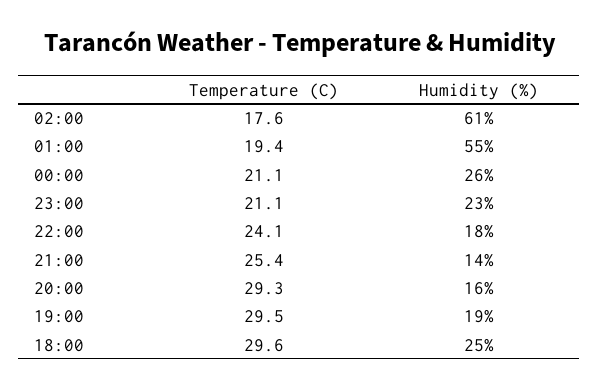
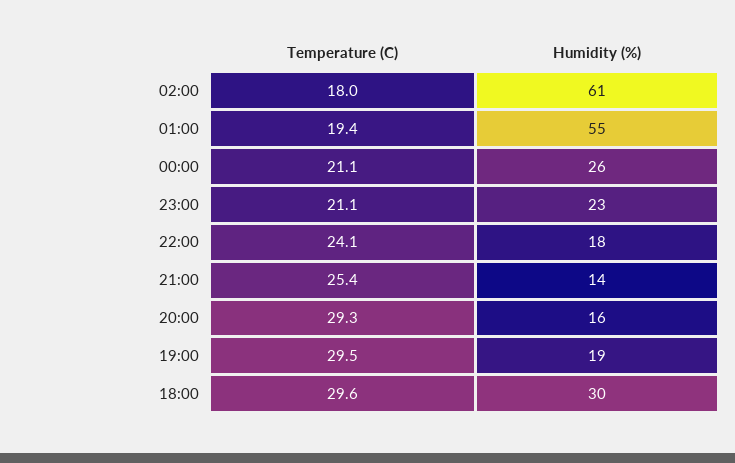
Temperature (C), 02:00: 17.6 -> 18
Humidity (%), 18:00: 25 -> 30

